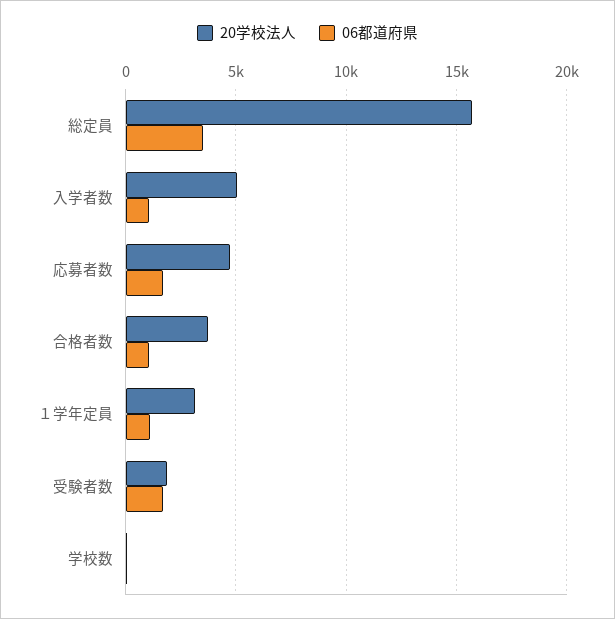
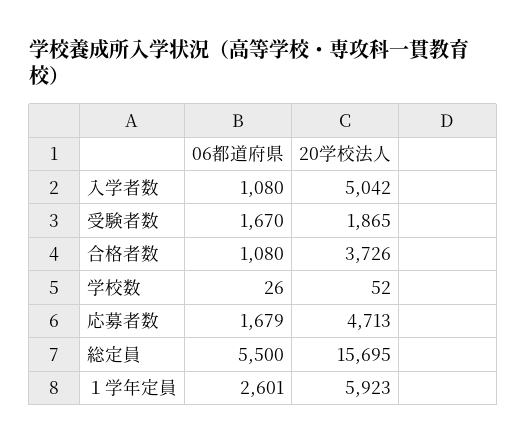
06都道府県, 総定員: 3500 -> 5500
20学校法人, １学年定員: 3000 -> 5923
06都道府県, １学年定員: 1000 -> 2601

